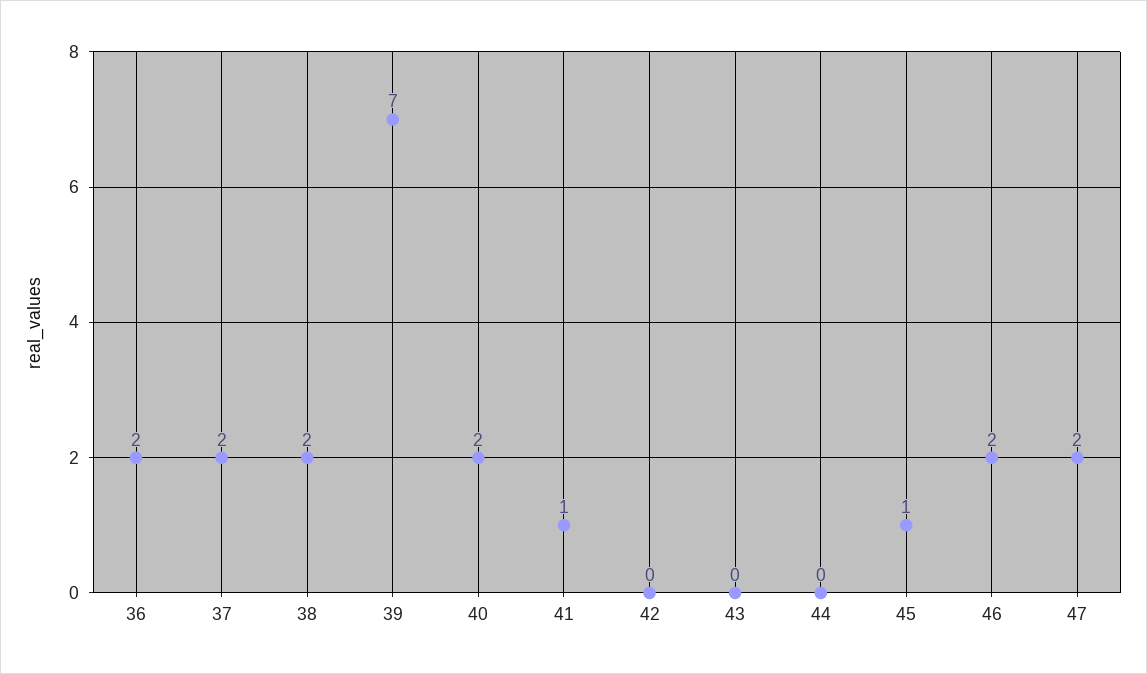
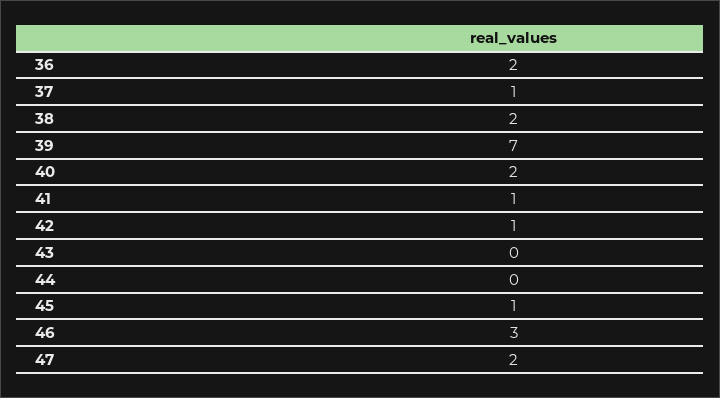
37: 2 -> 1
42: 0 -> 1
46: 2 -> 3

